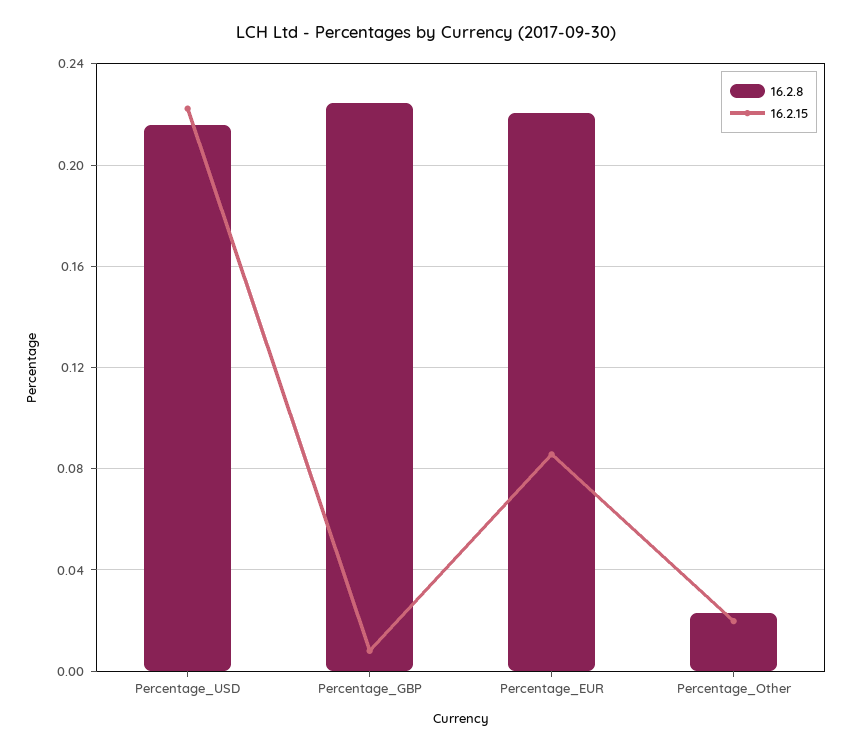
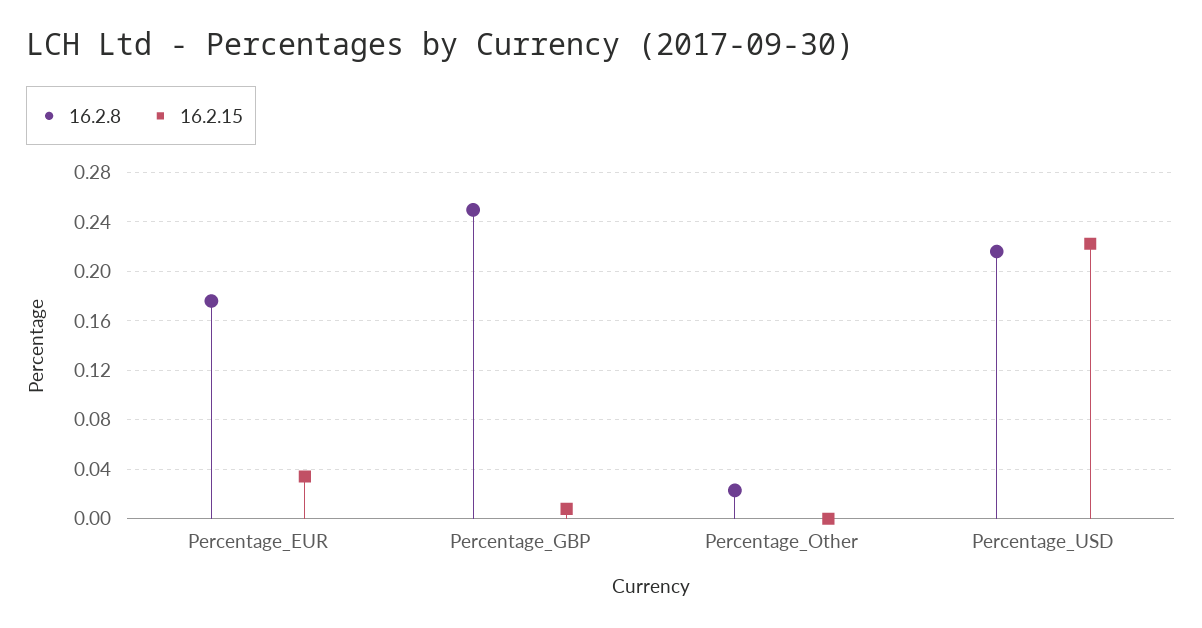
16.2.8, Percentage_GBP: 0.225 -> 0.25
16.2.8, Percentage_EUR: 0.22 -> 0.175
16.2.15, Percentage_EUR: 0.085 -> 0.035
16.2.15, Percentage_Other: 0.02 -> 0

